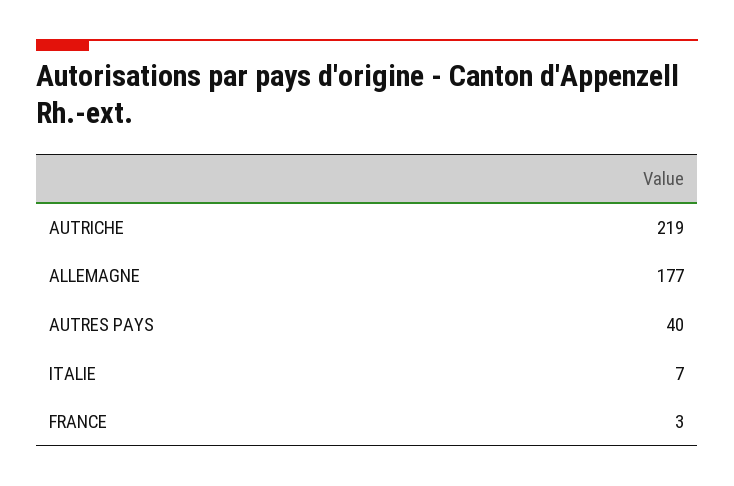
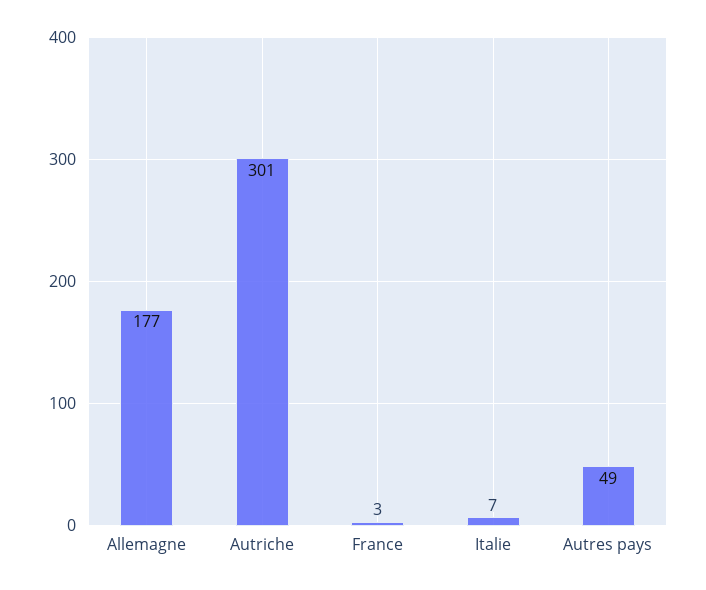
AUTRICHE: 219 -> 301
AUTRES PAYS: 40 -> 49

